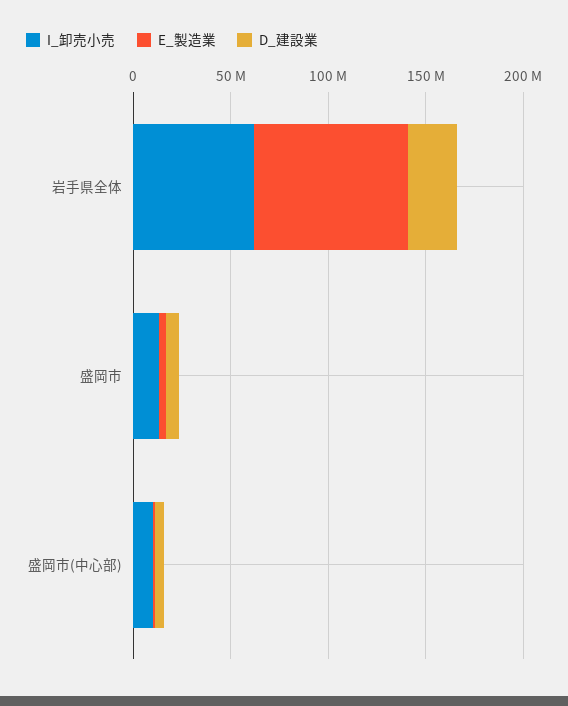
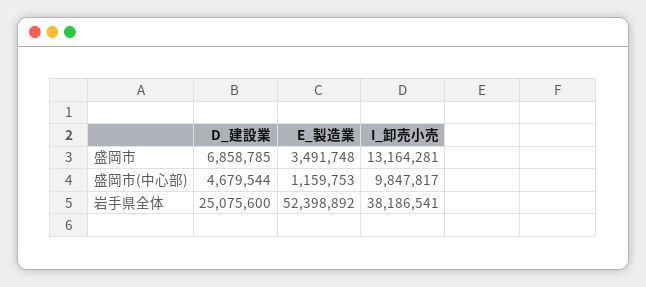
I_卸売小売, 岩手県全体: 60000000 -> 38186541
E_製造業, 岩手県全体: 80000000 -> 52398892

